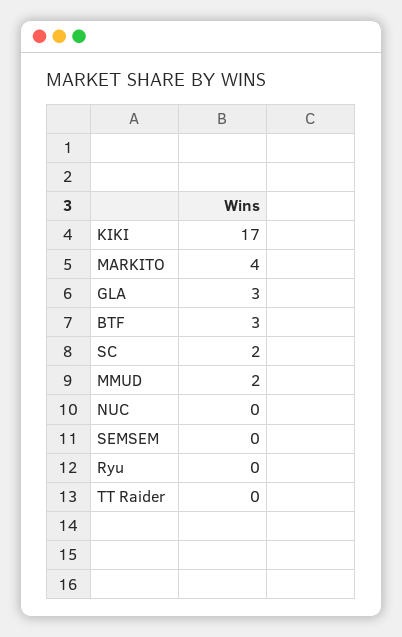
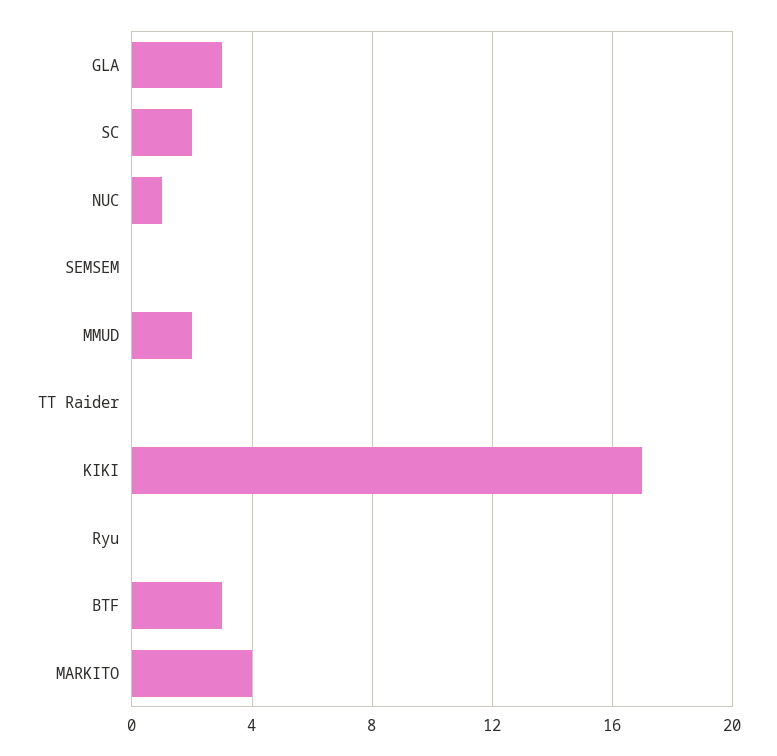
NUC: 0 -> 1

